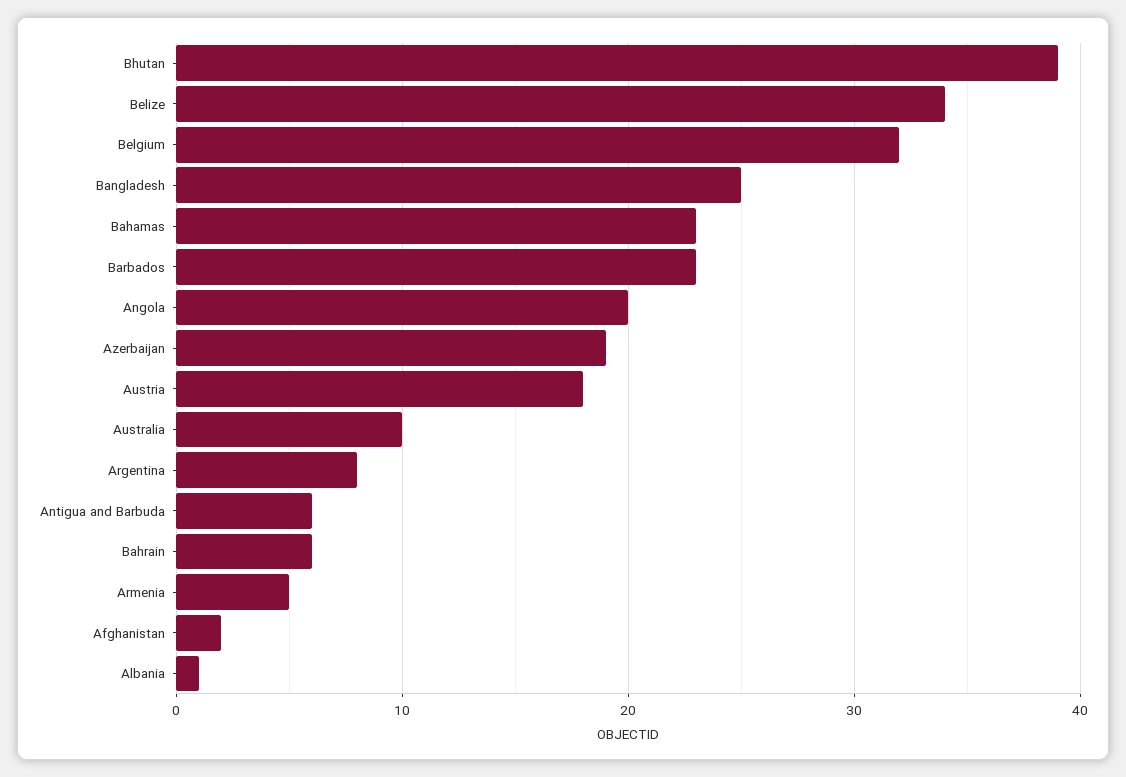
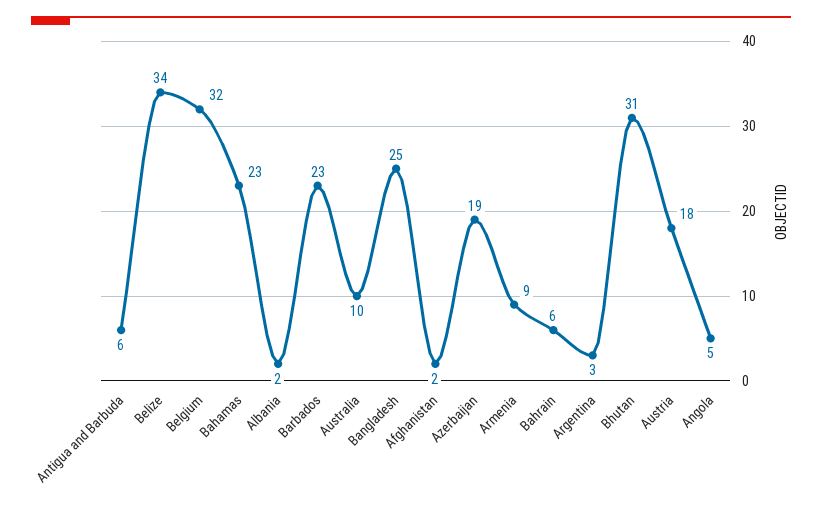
Bhutan: 39 -> 31
Angola: 20 -> 5
Argentina: 8 -> 3
Armenia: 5 -> 9
Albania: 1 -> 2

